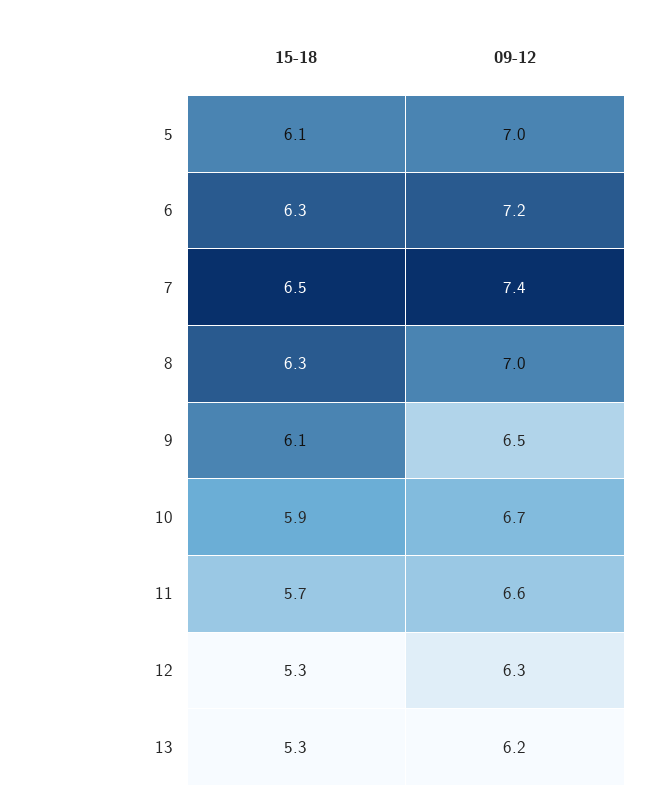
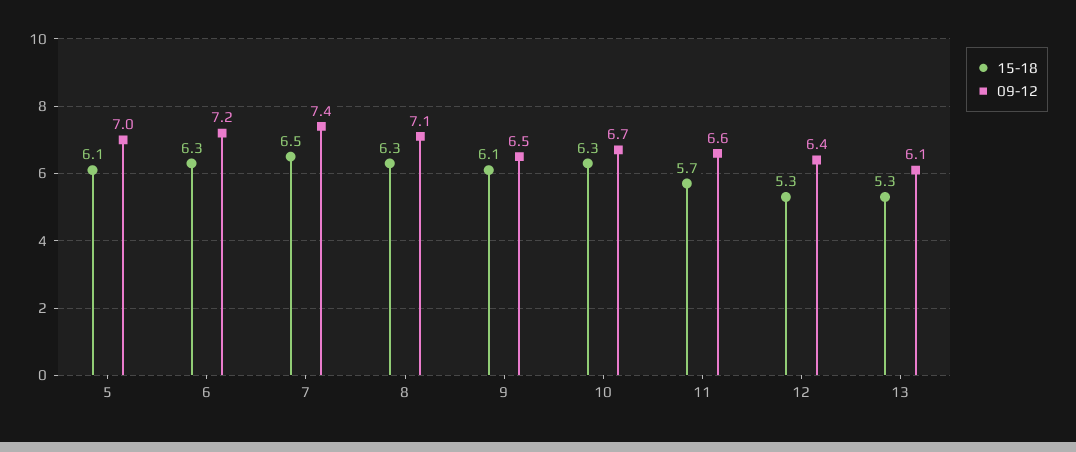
09-12, 8: 7 -> 7.1
15-18, 10: 5.9 -> 6.3
09-12, 12: 6.3 -> 6.4
09-12, 13: 6.2 -> 6.1

